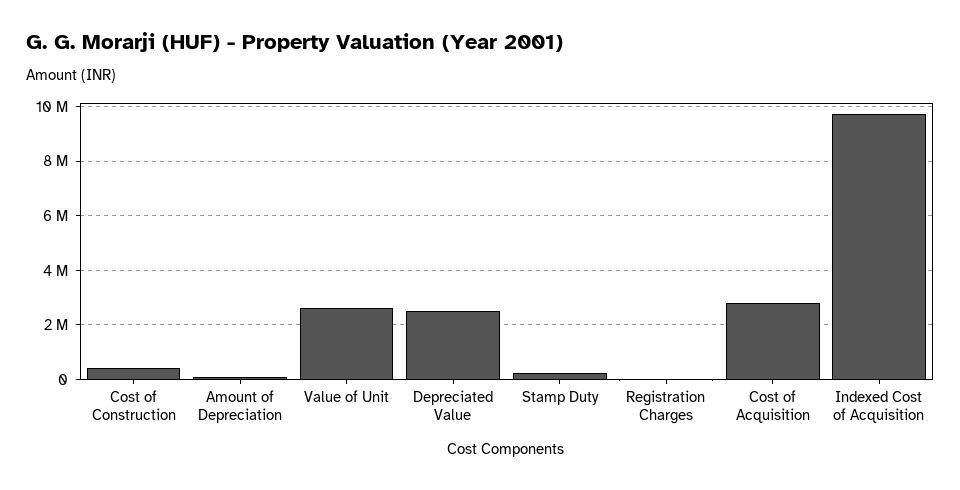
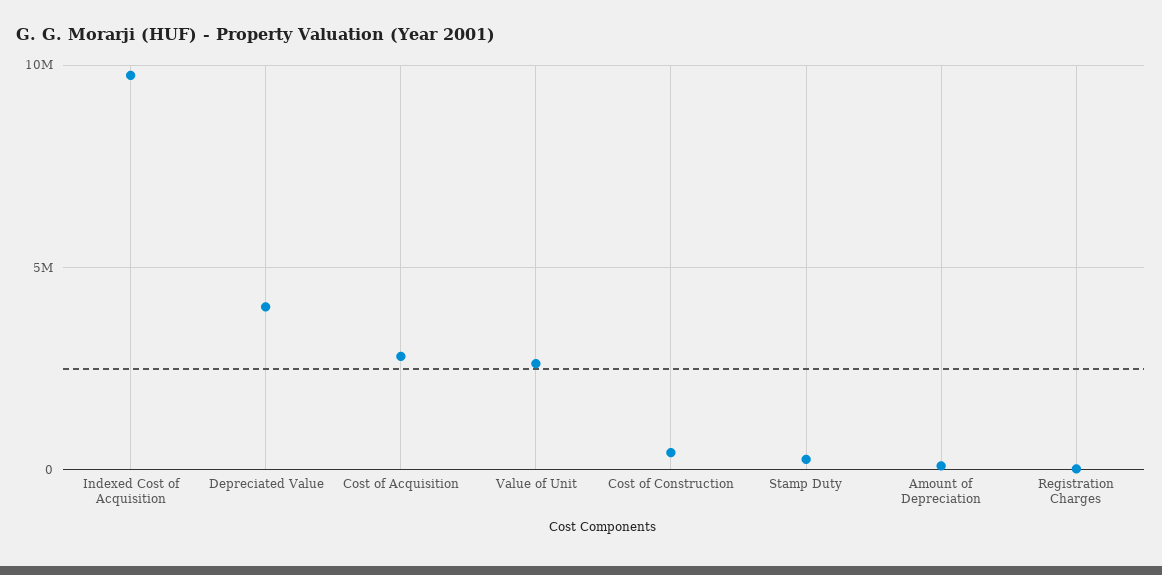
Depreciated Value: 2500000 -> 4000000

